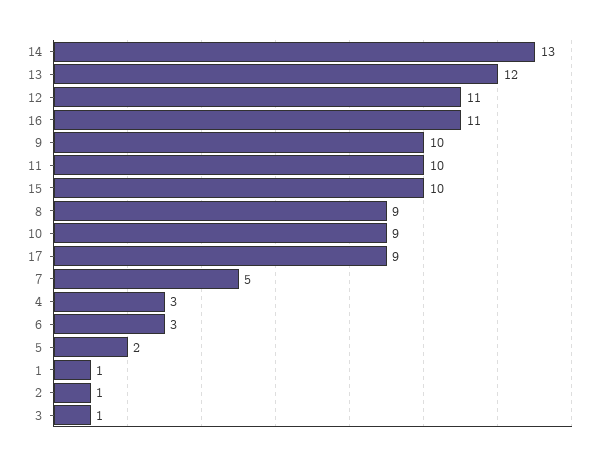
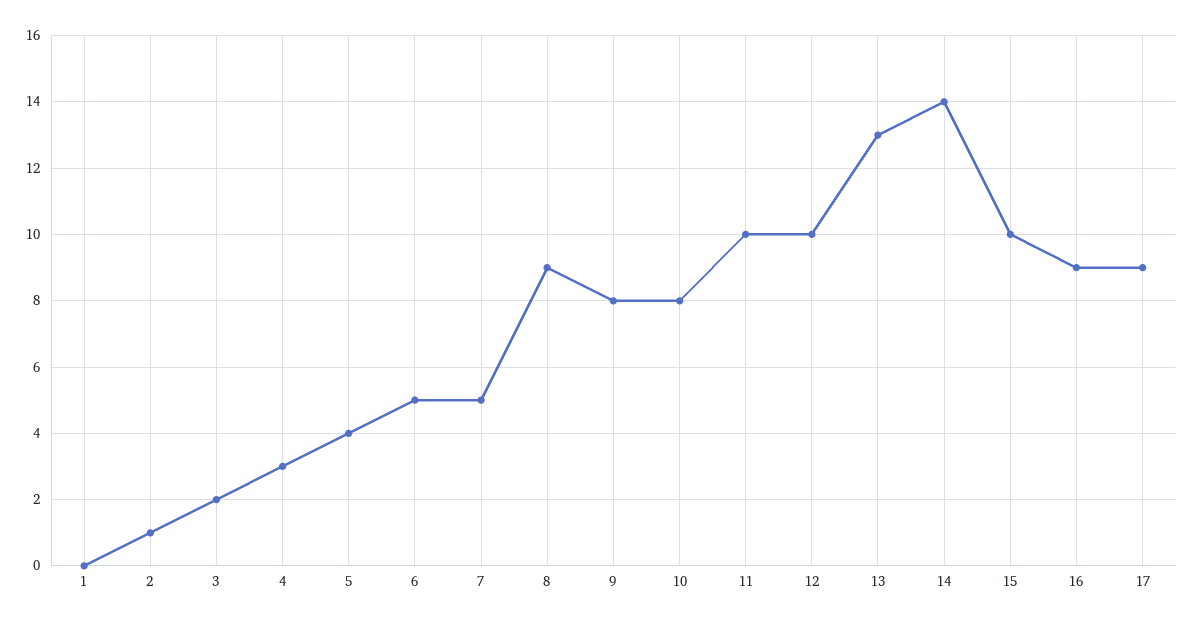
14: 13 -> 14
13: 12 -> 13
12: 11 -> 10
16: 11 -> 9
9: 10 -> 8
10: 9 -> 8
6: 3 -> 5
5: 2 -> 4
1: 1 -> 0
3: 1 -> 2

